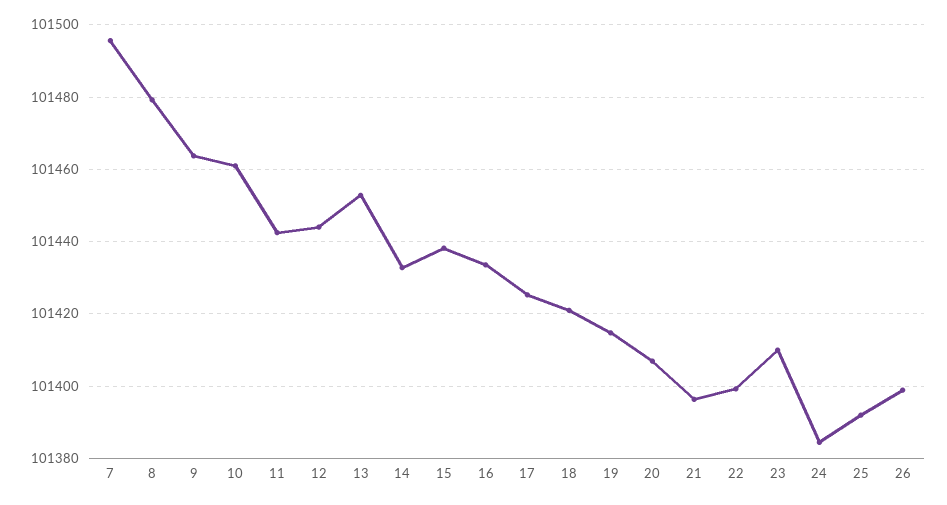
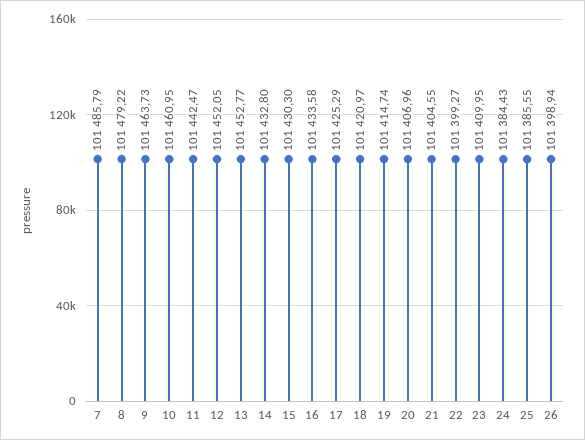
7: 101496 -> 101485.79
12: 101444 -> 101452.05
15: 101438 -> 101430.3
21: 101396 -> 101404.55
25: 101392 -> 101385.55

